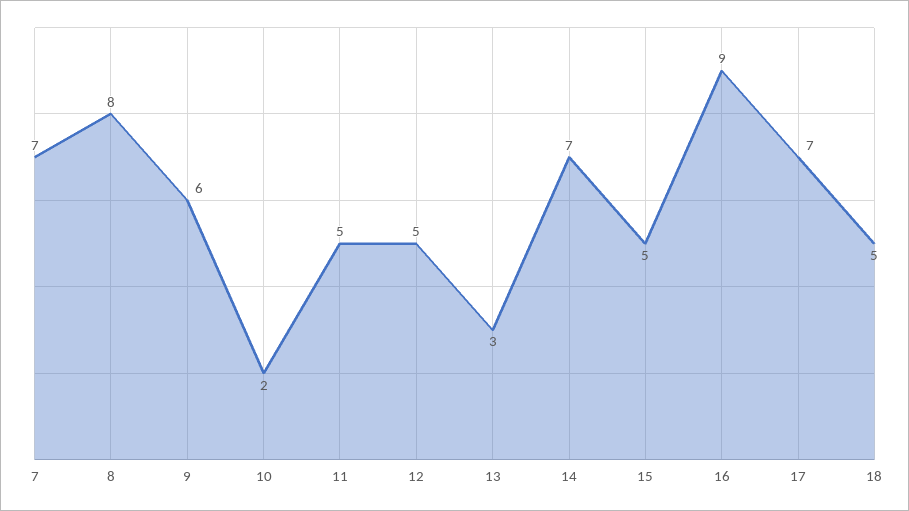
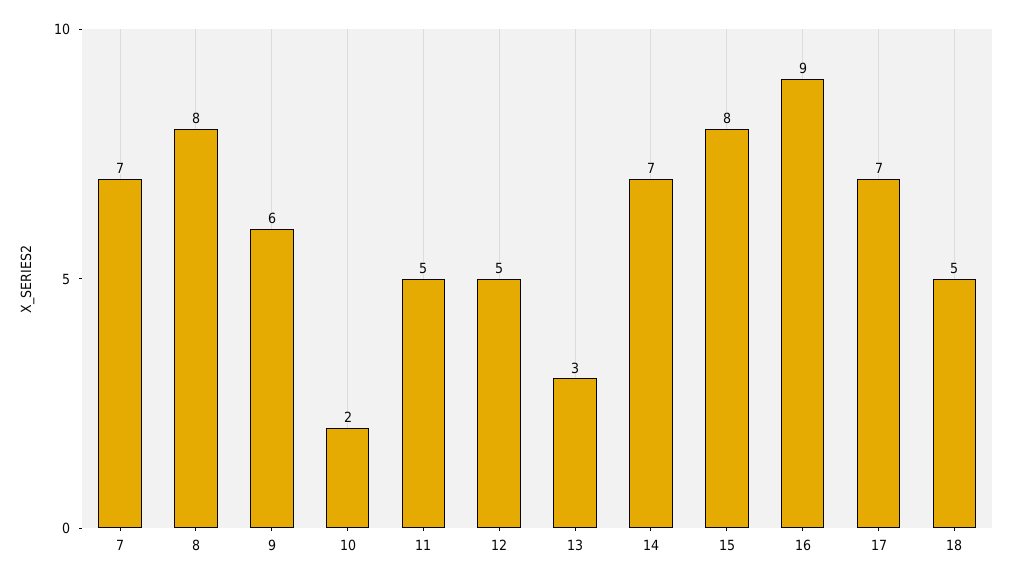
15: 5 -> 8

